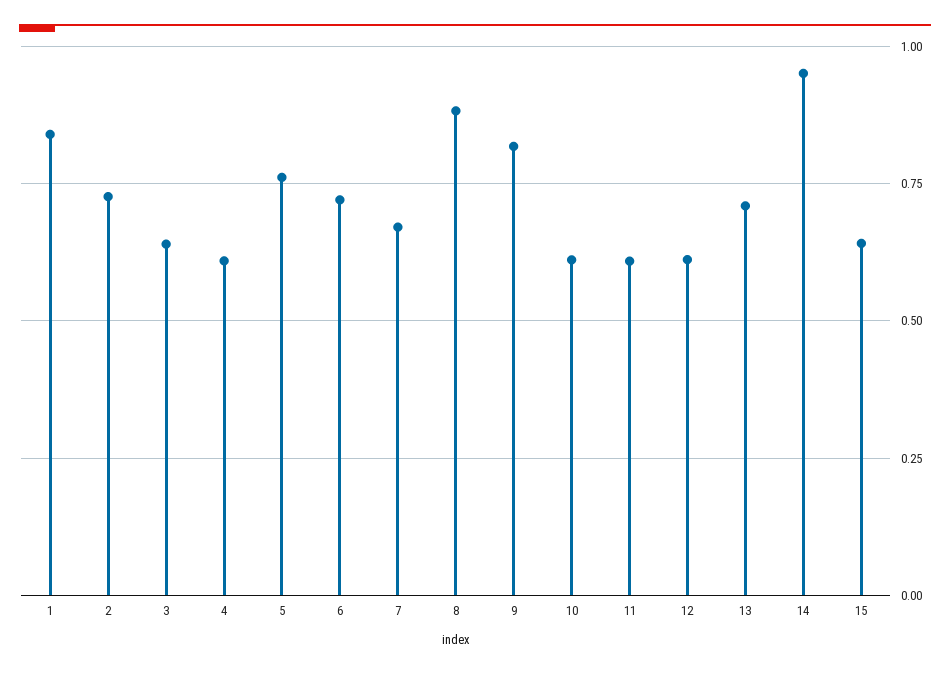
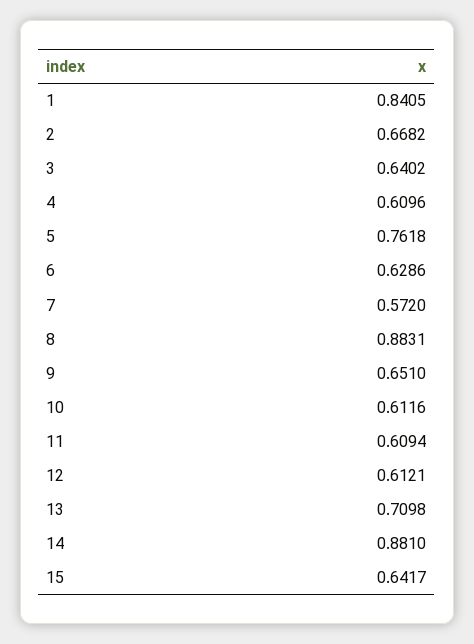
2: 0.725 -> 0.6682
6: 0.725 -> 0.6286
7: 0.675 -> 0.572
9: 0.825 -> 0.651
14: 0.95 -> 0.881

